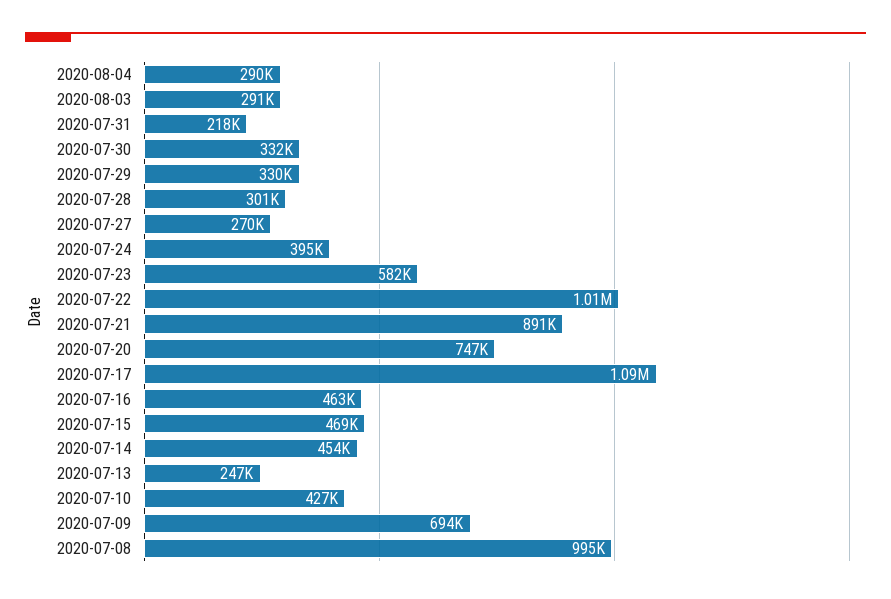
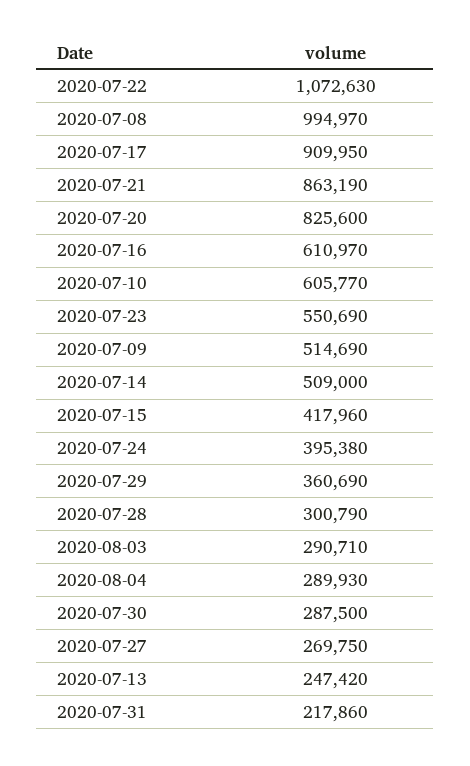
2020-07-30: 332000 -> 287500
2020-07-29: 330000 -> 360690
2020-07-23: 582000 -> 550690
2020-07-22: 1010000 -> 1072630
2020-07-21: 891000 -> 863190
2020-07-20: 747000 -> 825600
2020-07-17: 1090000 -> 909950
2020-07-16: 463000 -> 610970
2020-07-15: 469000 -> 417960
2020-07-14: 454000 -> 509000
2020-07-10: 427000 -> 605770
2020-07-09: 694000 -> 514690

